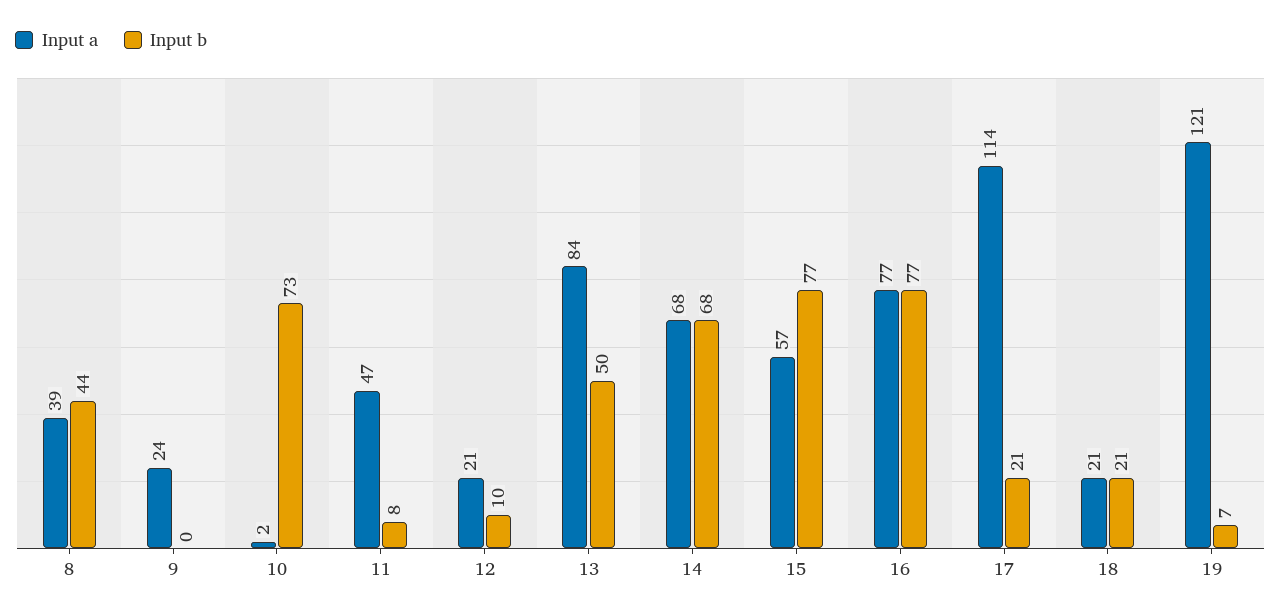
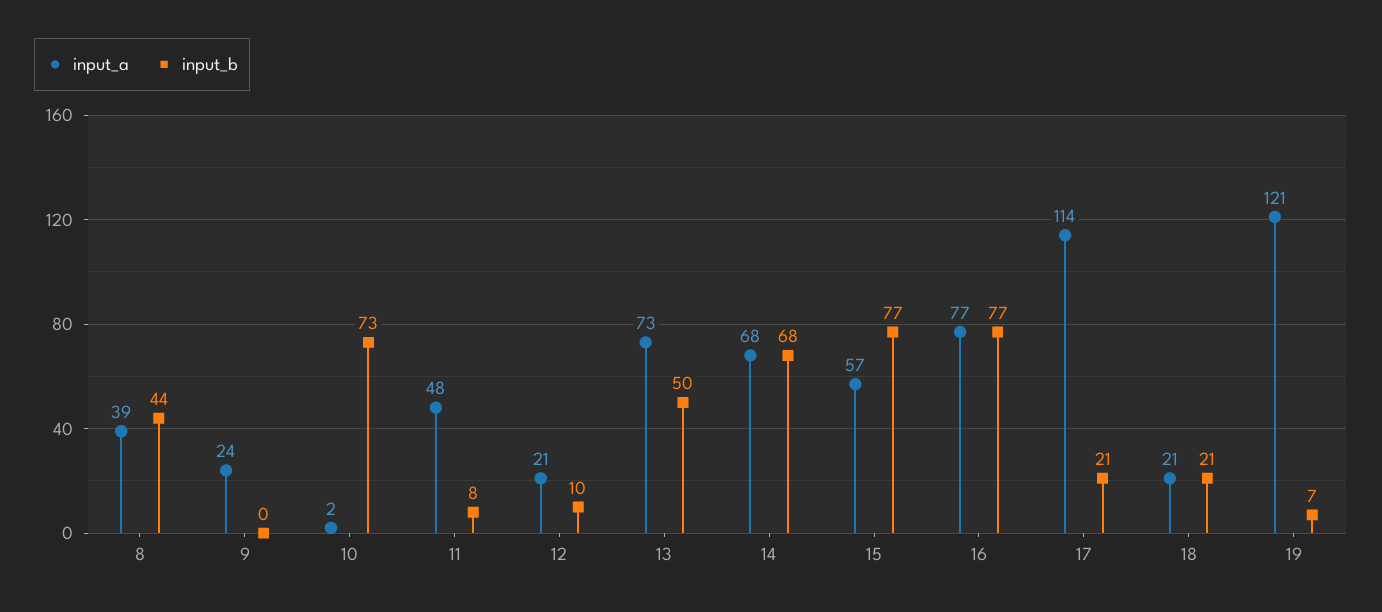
Input a, 11: 47 -> 48
Input a, 13: 84 -> 73

